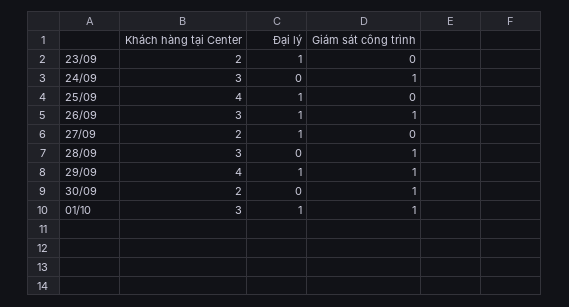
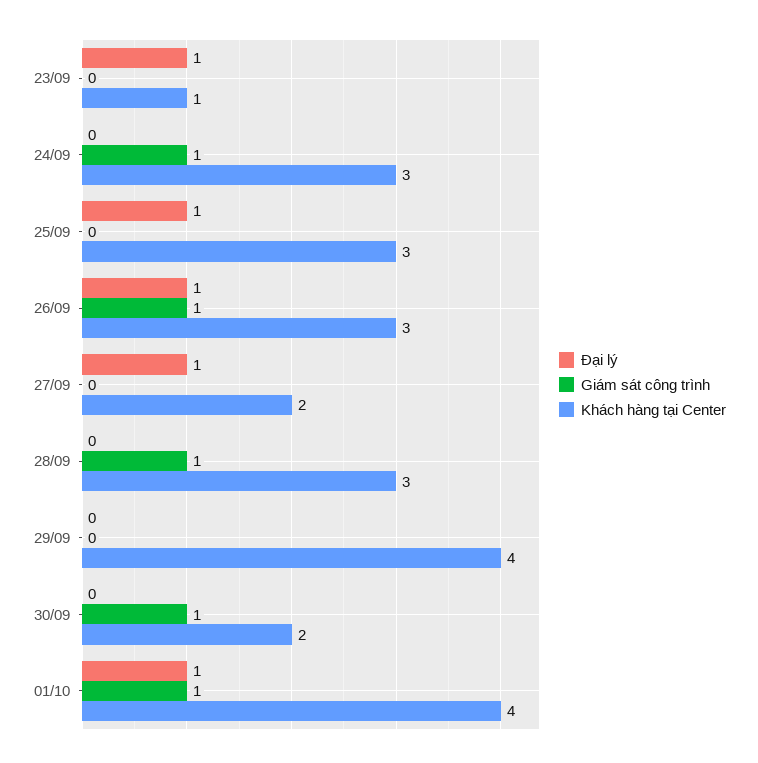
Khách hàng tại Center, 23/09: 2 -> 1
Khách hàng tại Center, 25/09: 4 -> 3
Đại lý, 29/09: 1 -> 0
Giám sát công trình, 29/09: 1 -> 0
Khách hàng tại Center, 01/10: 3 -> 4

